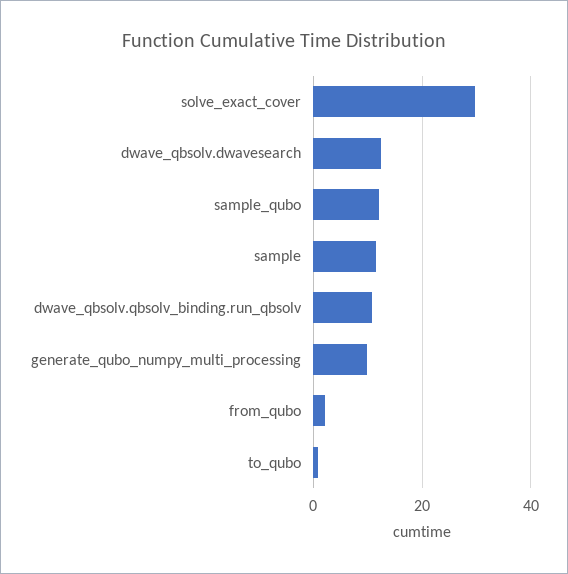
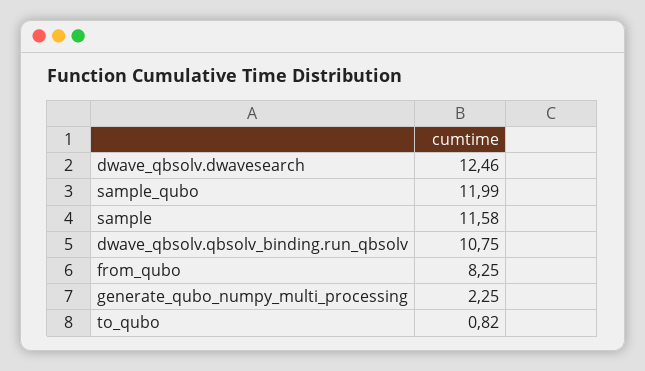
solve_exact_cover: 30 -> none
generate_qubo_numpy_multi_processing: 10 -> 2.25
from_qubo: 2 -> 8.25

